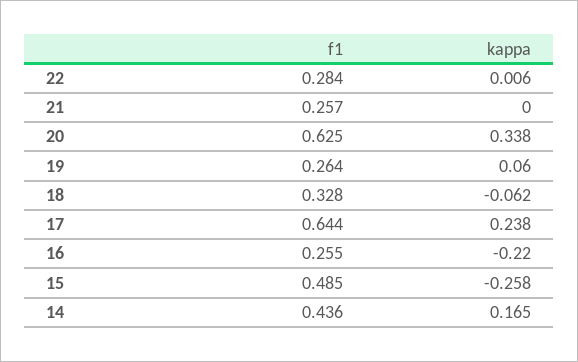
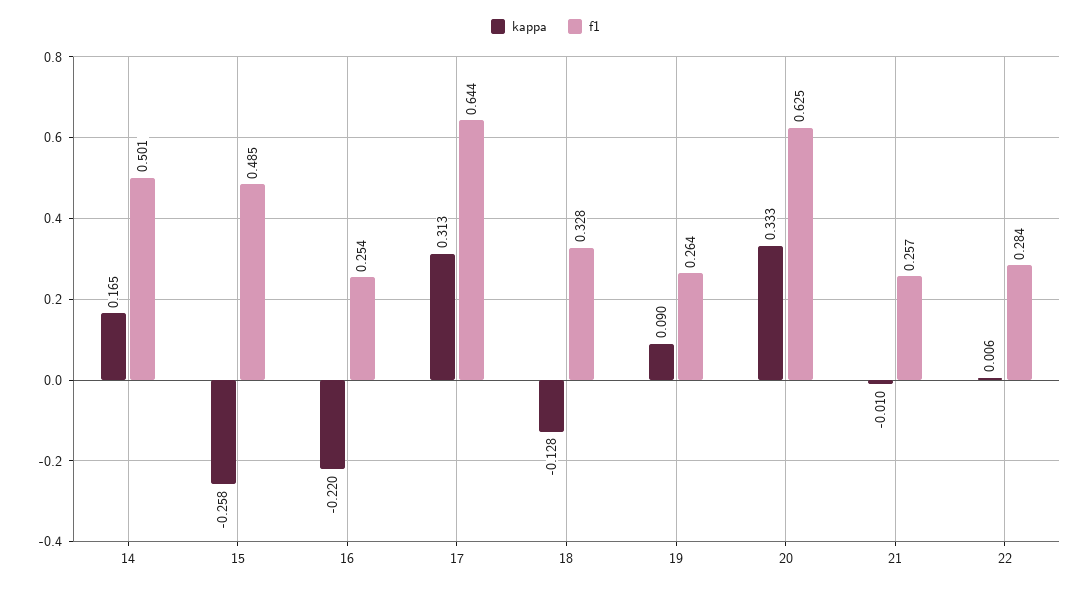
kappa, 21: 0 -> -0.01
kappa, 20: 0.338 -> 0.333
kappa, 19: 0.06 -> 0.09
kappa, 18: -0.062 -> -0.128
kappa, 17: 0.238 -> 0.313
f1, 16: 0.255 -> 0.254
f1, 14: 0.436 -> 0.501

